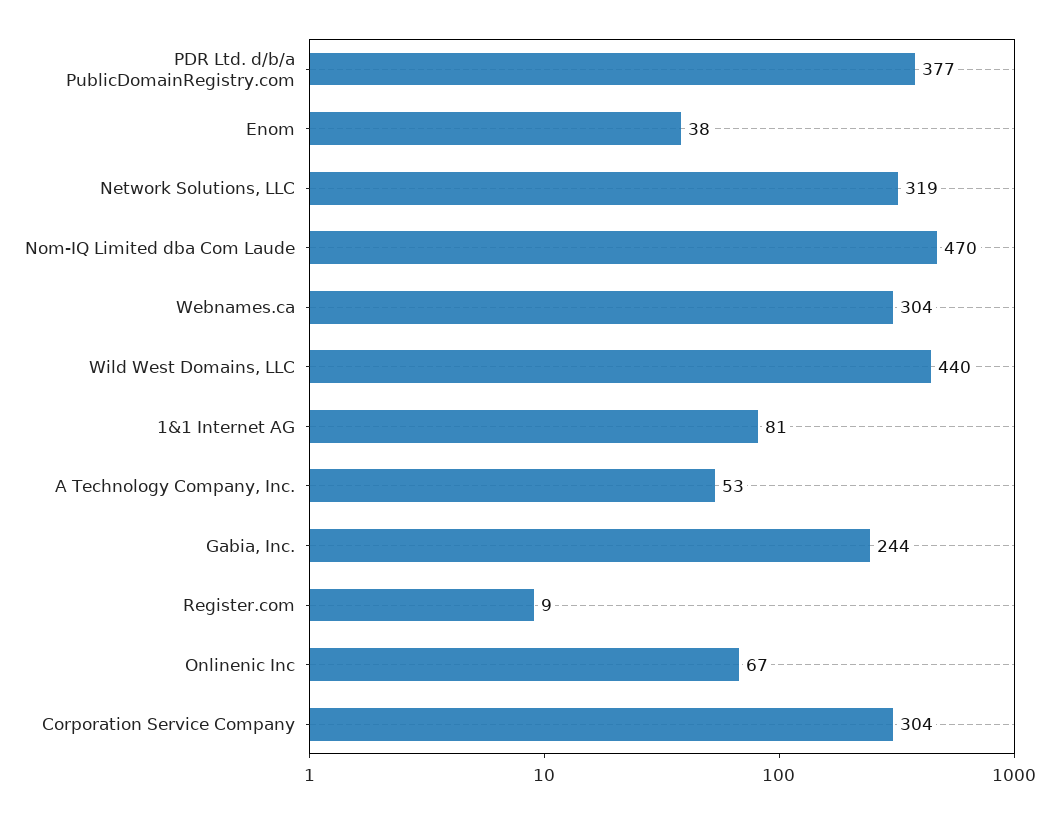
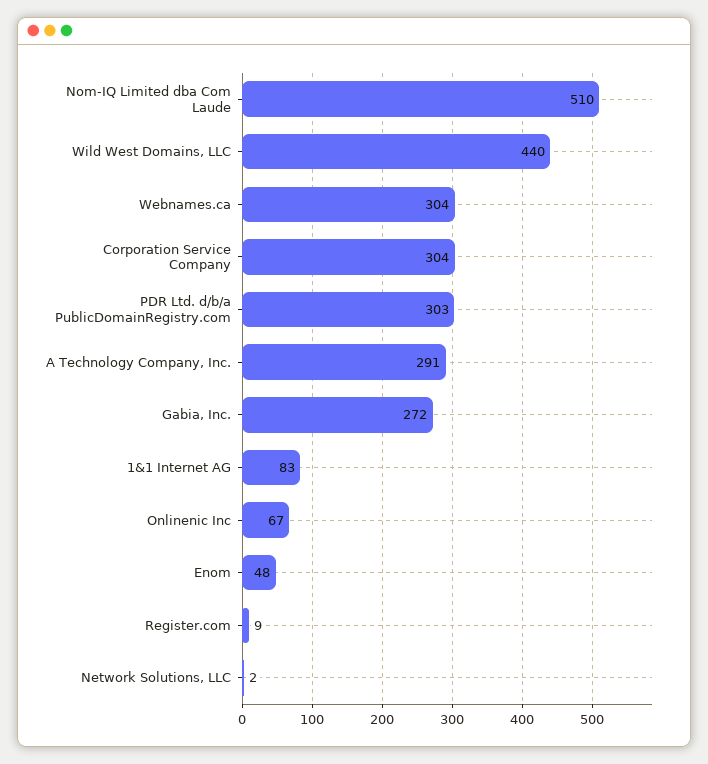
PDR Ltd. d/b/a PublicDomainRegistry.com: 377 -> 303
Enom: 38 -> 48
Network Solutions, LLC: 319 -> 2
Nom-IQ Limited dba Com Laude: 470 -> 510
1&1 Internet AG: 81 -> 83
A Technology Company, Inc.: 53 -> 291
Gabia, Inc.: 244 -> 272

